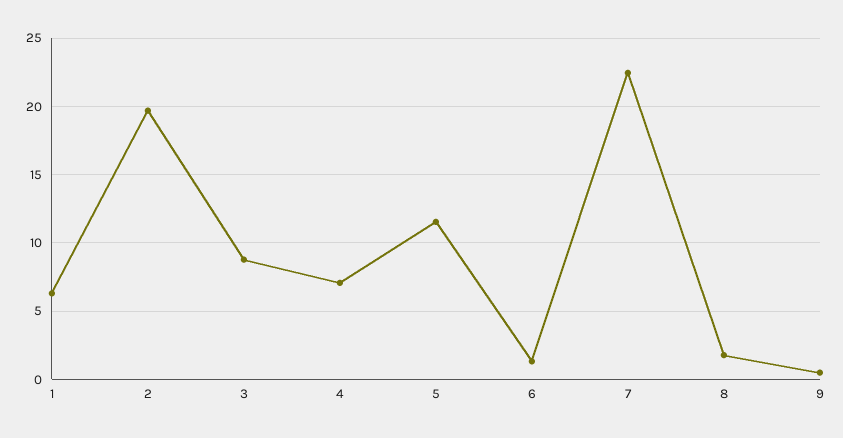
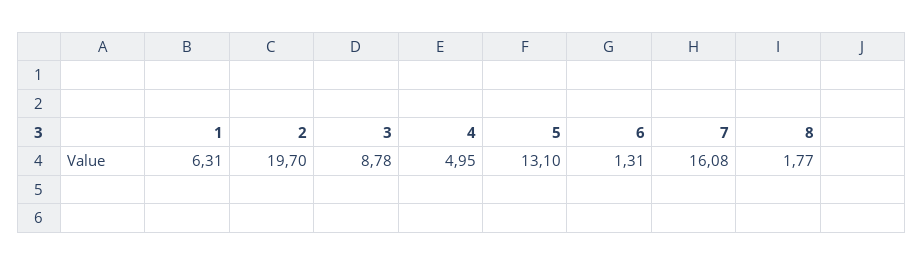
4: 7 -> 4.95
5: 11.5 -> 13.1
7: 22.5 -> 16.08
9: 0.5 -> none

